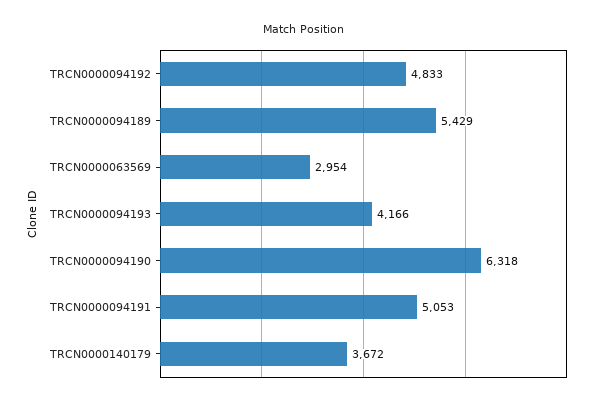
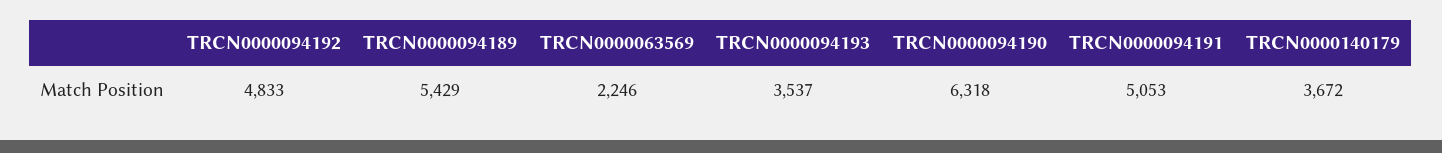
TRCN0000063569: 2954 -> 2246
TRCN0000094193: 4166 -> 3537

